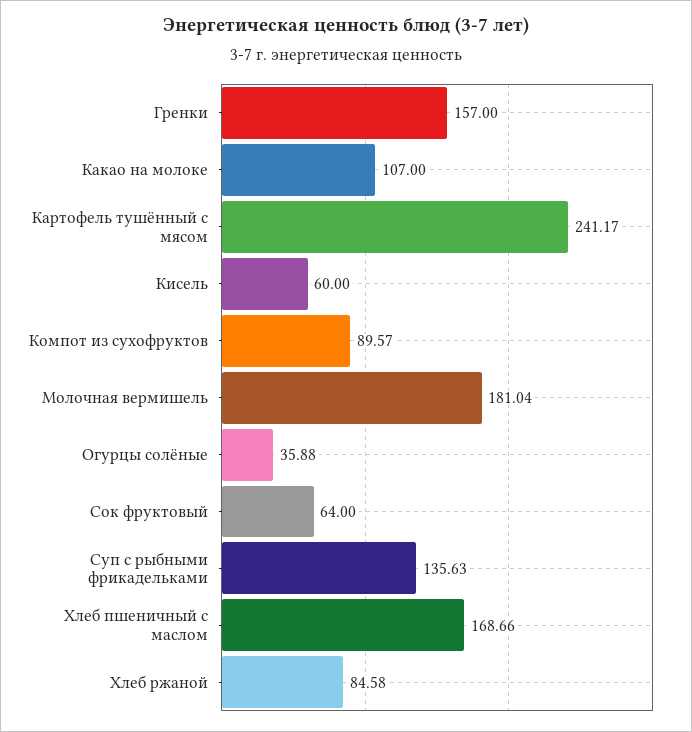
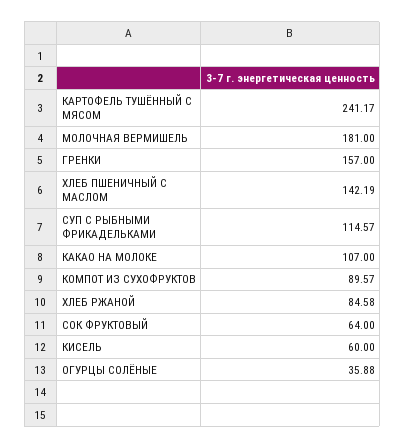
Молочная вермишель: 181.04 -> 181
Суп с рыбными фрикадельками: 135.63 -> 114.57
Хлеб пшеничный с маслом: 168.66 -> 142.19

